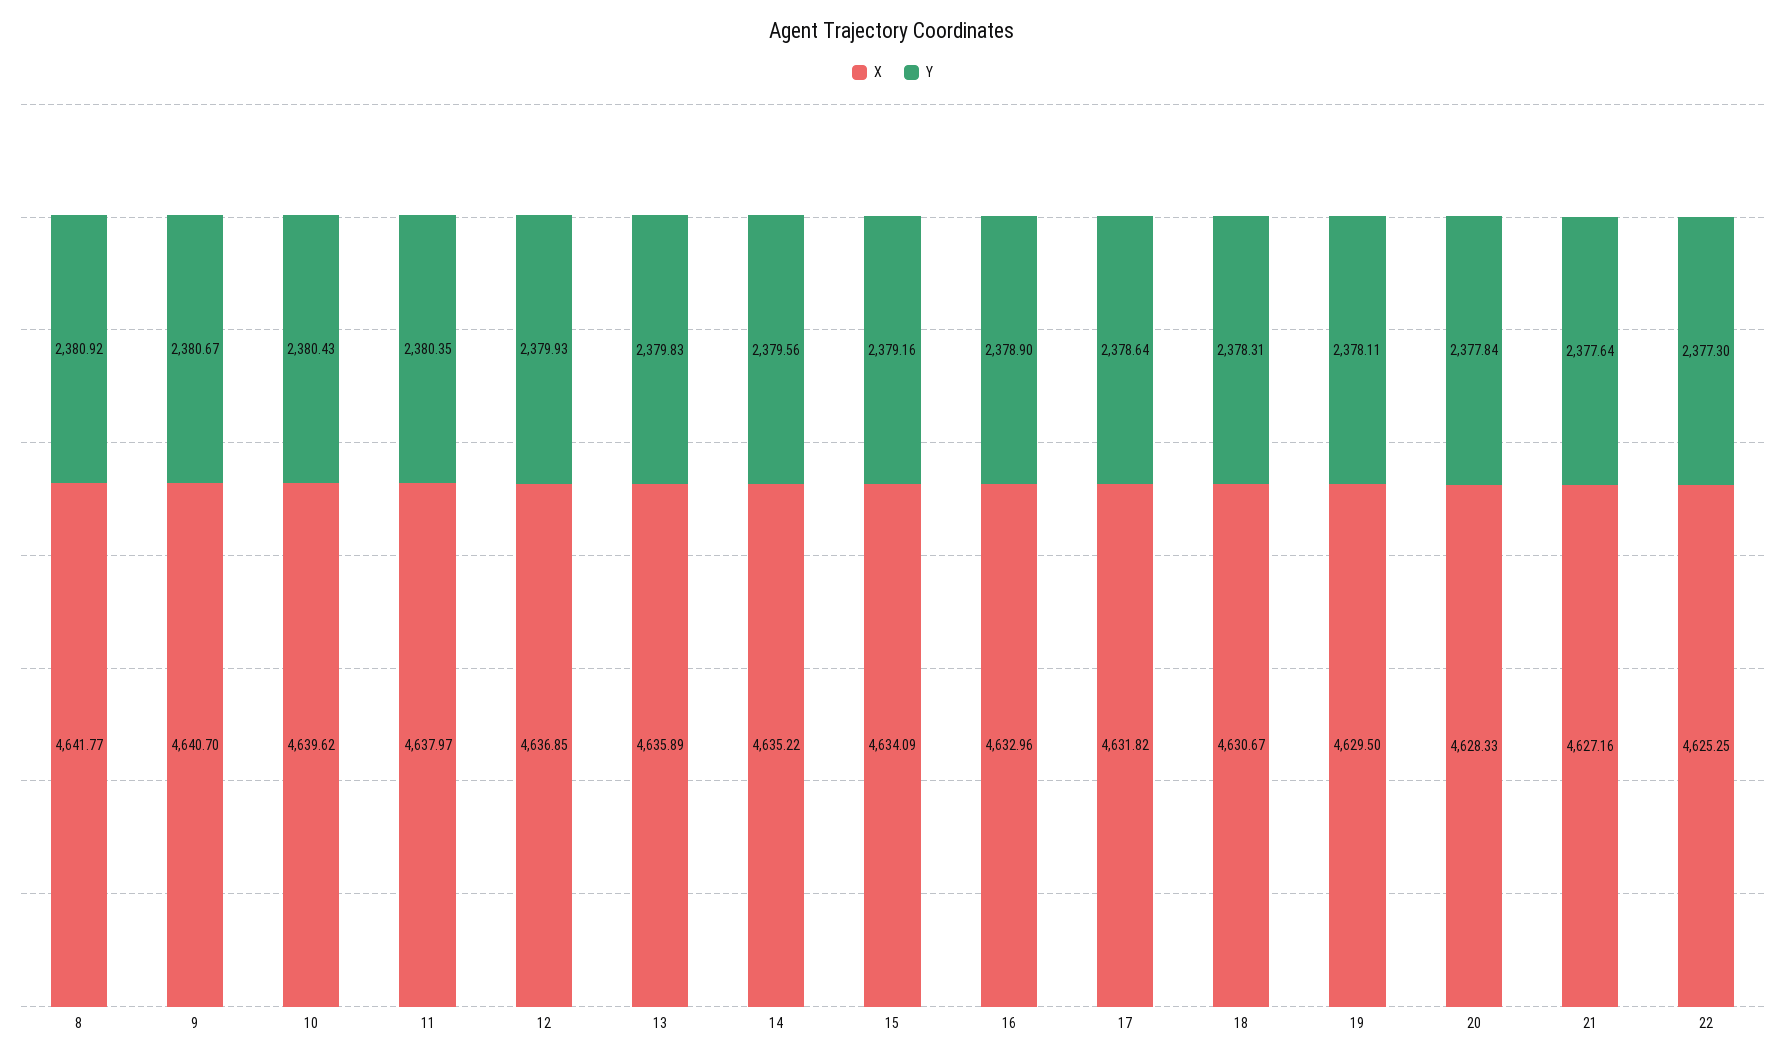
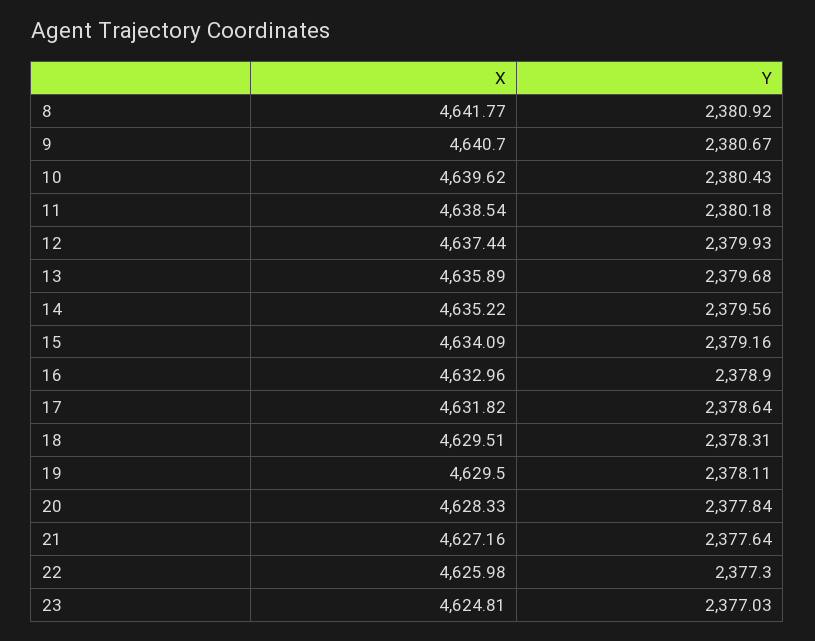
X, 11: 4637.97 -> 4638.54
Y, 11: 2380.35 -> 2380.18
X, 12: 4636.85 -> 4637.44
Y, 13: 2379.83 -> 2379.68
X, 18: 4630.67 -> 4629.51
X, 22: 4625.25 -> 4625.98
X, 23: none -> 4624.81
Y, 23: none -> 2377.03

